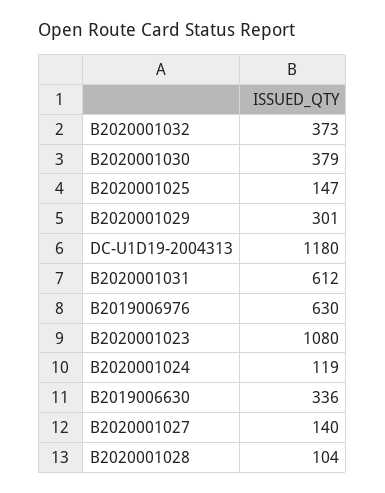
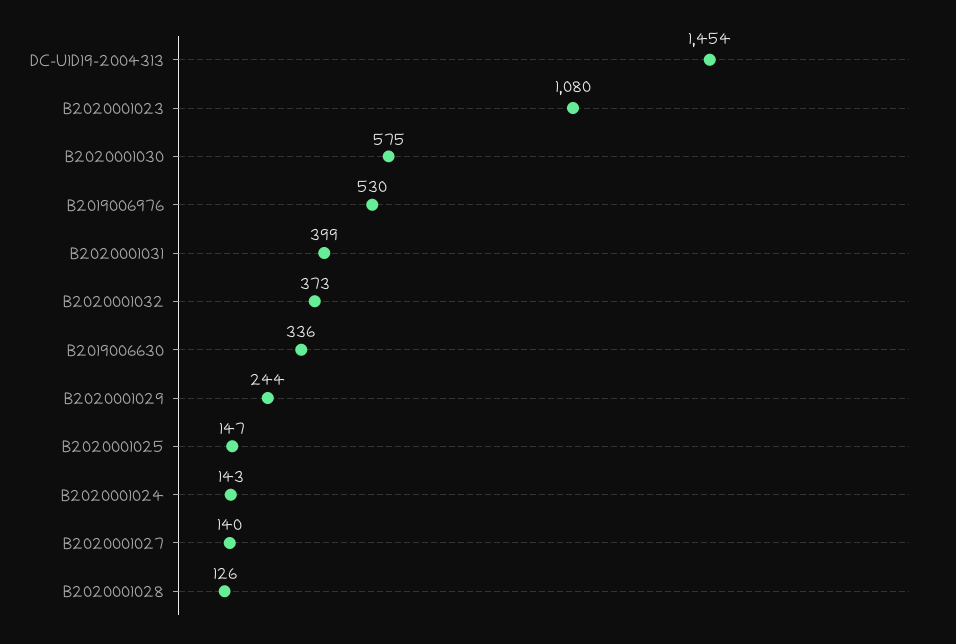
B2020001030: 379 -> 575
B2020001029: 301 -> 244
DC-U1D19-2004313: 1180 -> 1454
B2020001031: 612 -> 399
B2019006976: 630 -> 530
B2020001024: 119 -> 143
B2020001028: 104 -> 126

